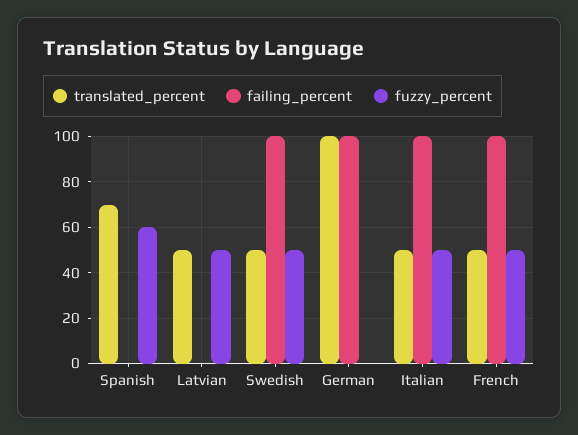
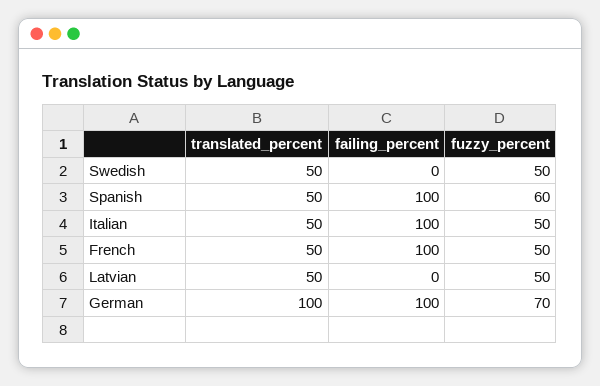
translated_percent, Spanish: 70 -> 50
failing_percent, Spanish: 0 -> 100
failing_percent, Swedish: 100 -> 0
fuzzy_percent, German: 0 -> 70

